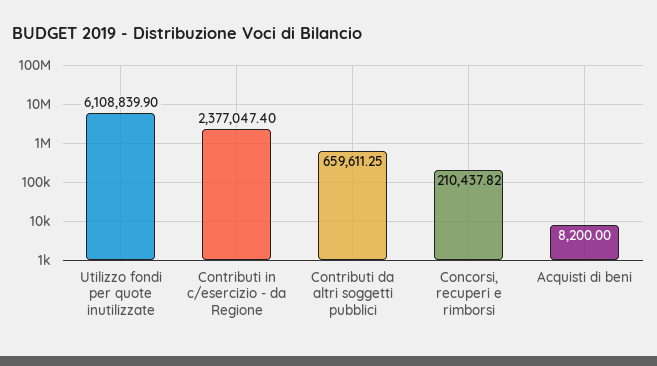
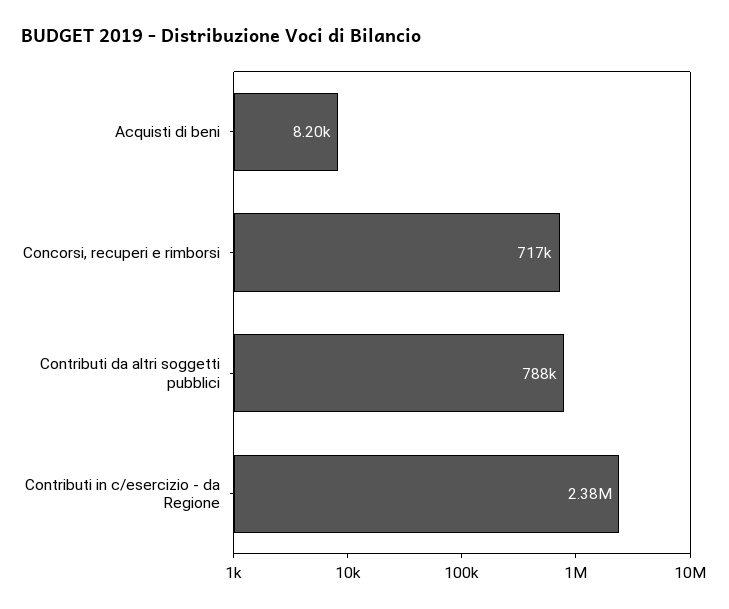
Utilizzo fondi per quote inutilizzate: 6108839.9 -> none
Contributi da altri soggetti pubblici: 659611.25 -> 788000
Concorsi, recuperi e rimborsi: 210437.82 -> 717000

